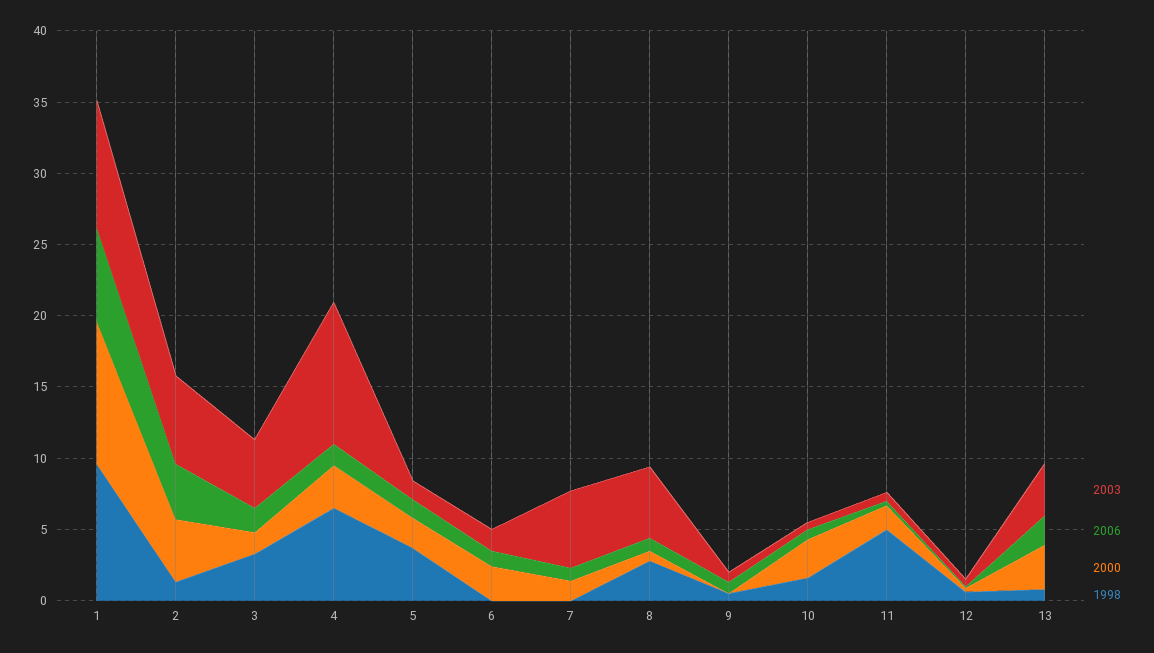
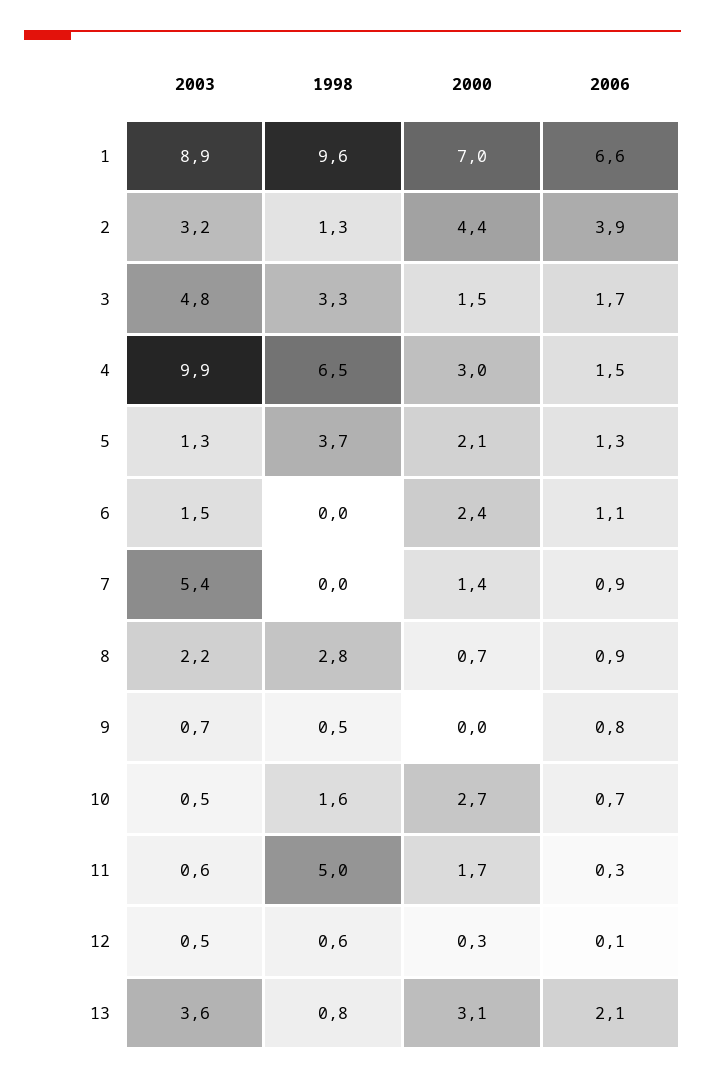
2000, 1: 10 -> 7
2003, 2: 6 -> 3.2
2003, 8: 5 -> 2.2

